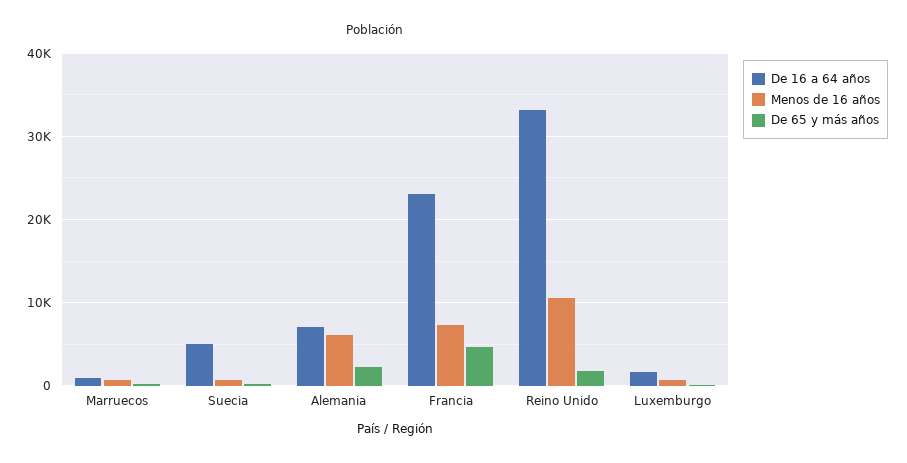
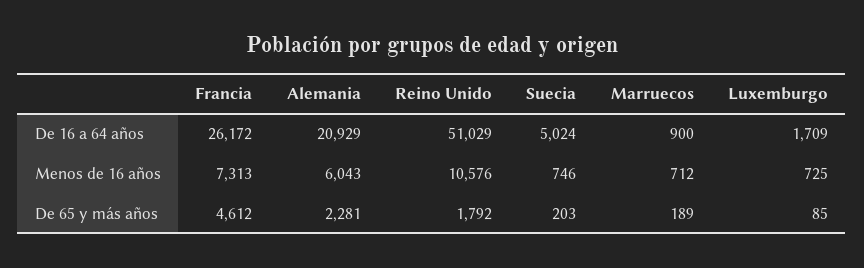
De 16 a 64 años, Alemania: 7000 -> 20929
De 16 a 64 años, Francia: 23000 -> 26172
De 16 a 64 años, Reino Unido: 33000 -> 51029

